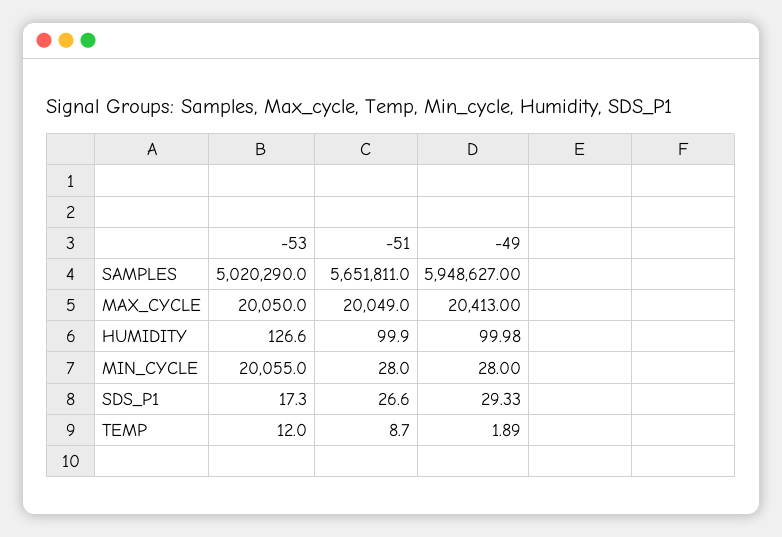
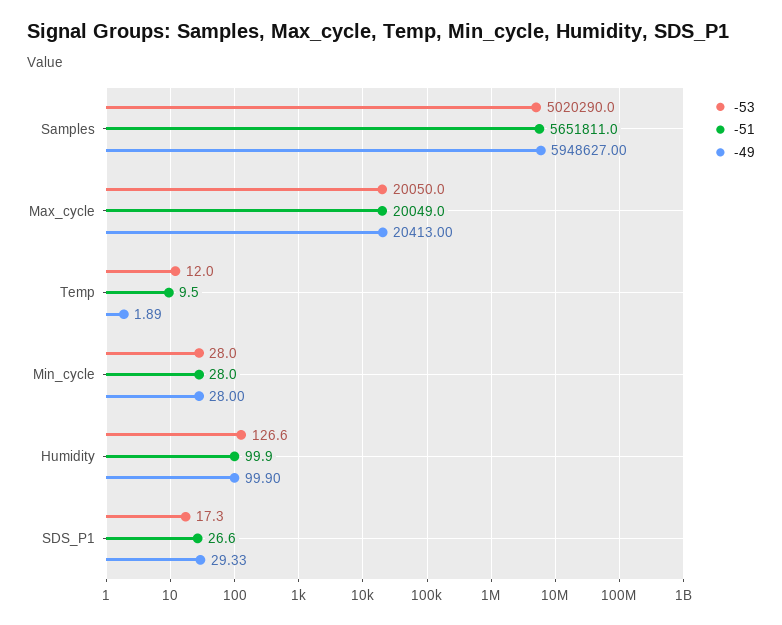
-49, HUMIDITY: 99.98 -> 99.9
-53, MIN_CYCLE: 20055 -> 28
-51, TEMP: 8.7 -> 9.5

